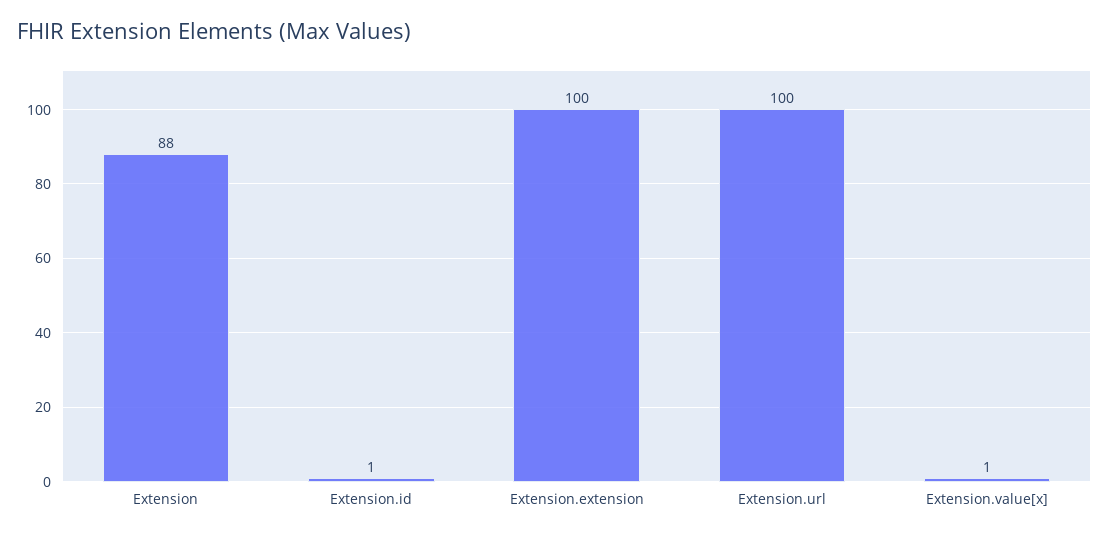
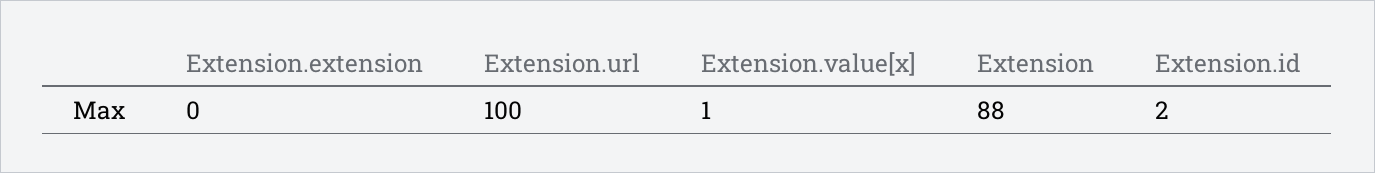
Extension.id: 1 -> 2
Extension.extension: 100 -> 0

